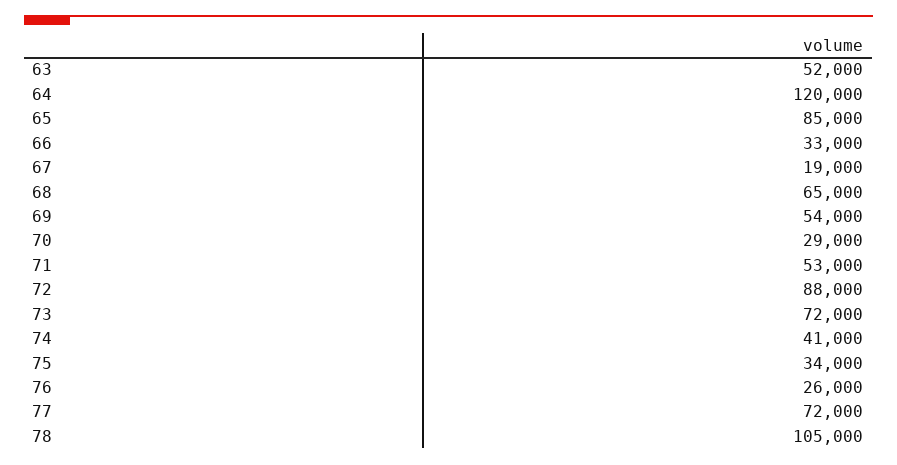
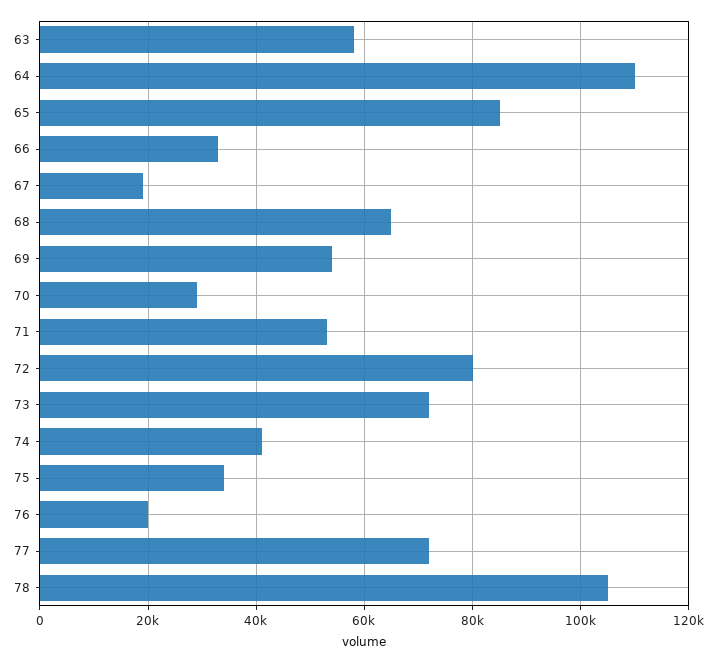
63: 52000 -> 58000
64: 120000 -> 110000
72: 88000 -> 80000
76: 26000 -> 20000

